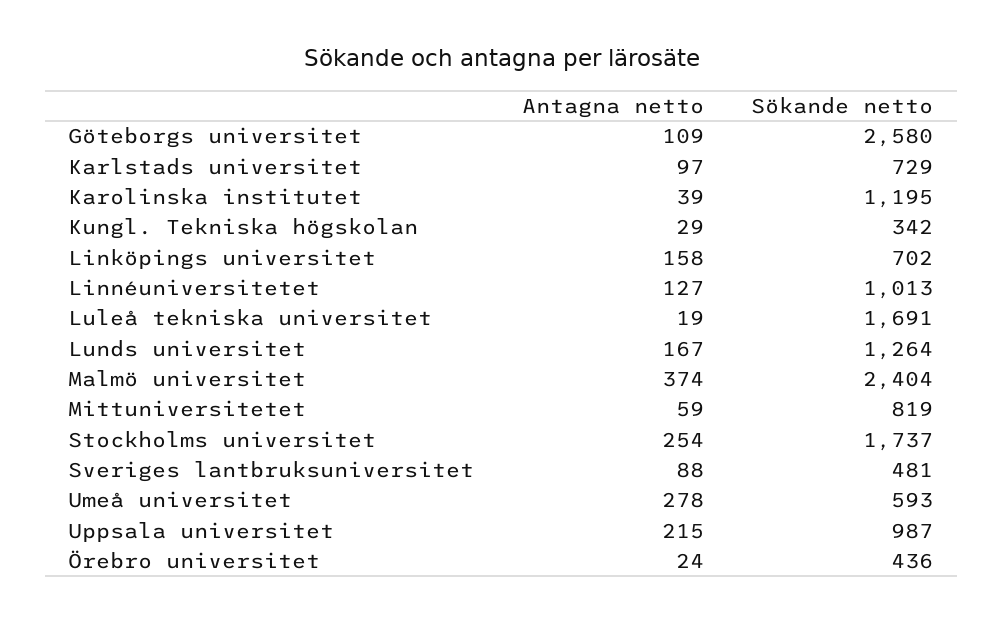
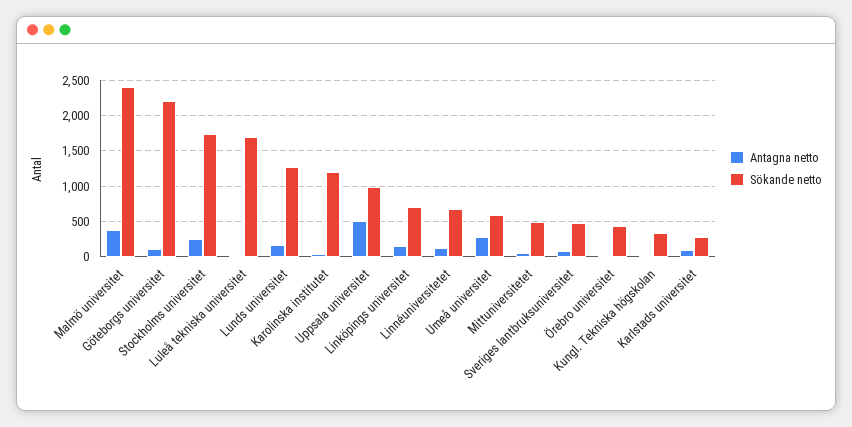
Sökande netto, Göteborgs universitet: 2580 -> 2200
Sökande netto, Karlstads universitet: 729 -> 300
Sökande netto, Linnéuniversitetet: 1013 -> 700
Sökande netto, Mittuniversitetet: 819 -> 500
Antagna netto, Uppsala universitet: 215 -> 500

